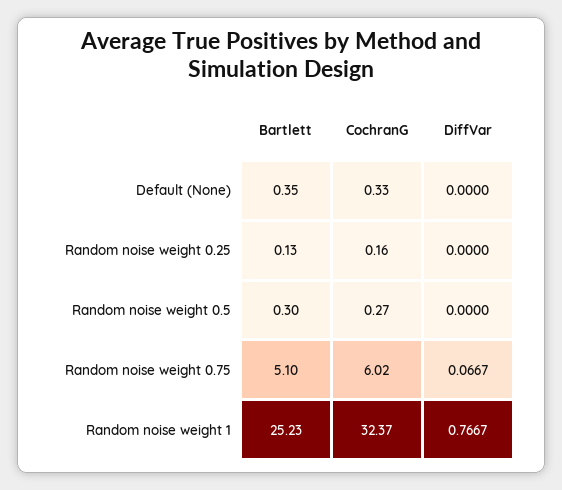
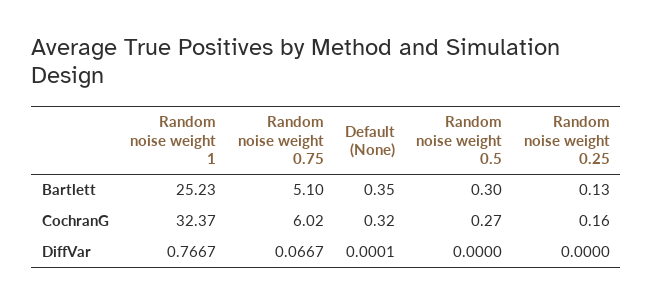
CochranG, Default (None): 0.33 -> 0.32
DiffVar, Default (None): 0 -> 0.0001

